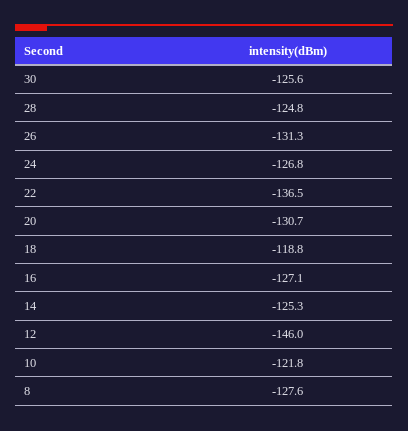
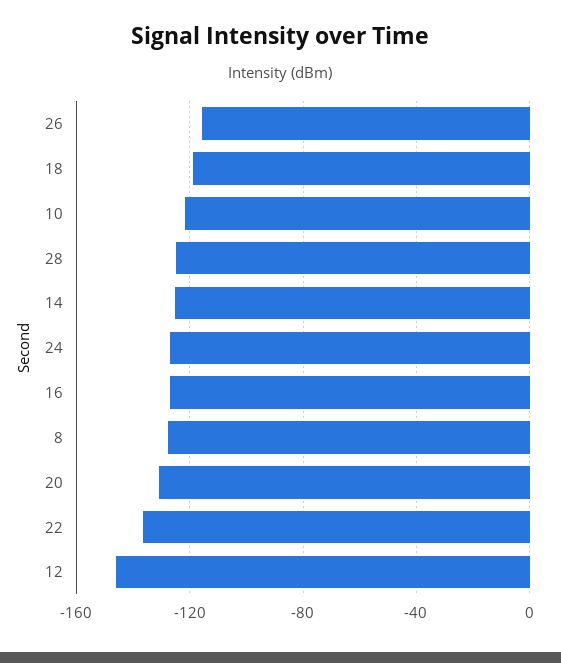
30: -125.6 -> none
26: -131.3 -> -115

